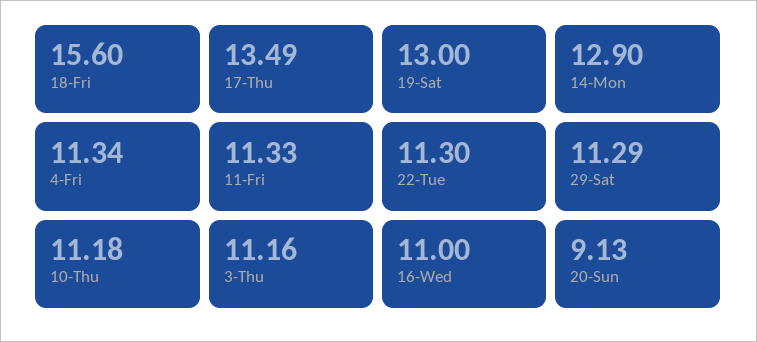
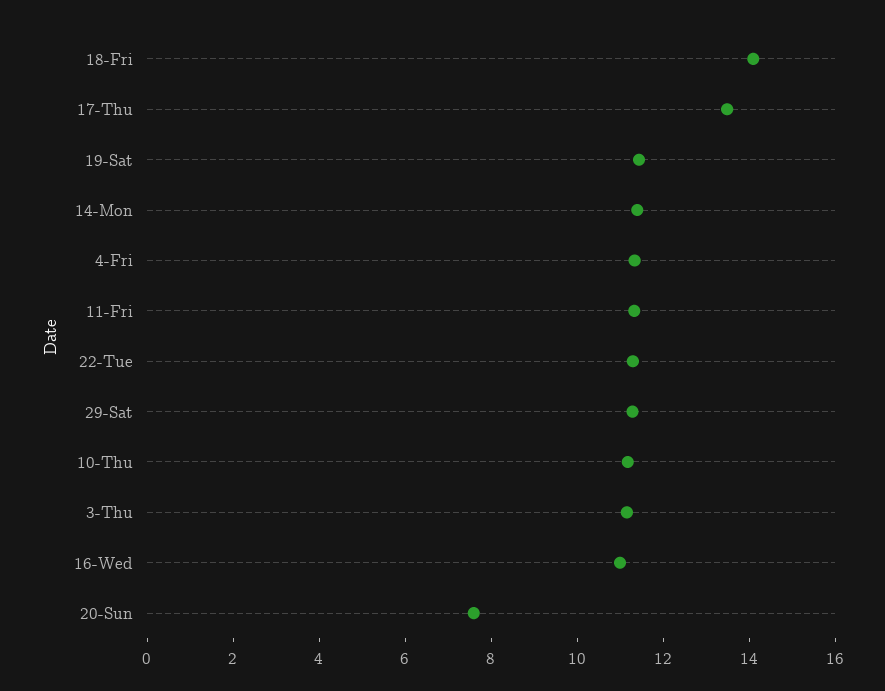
18-Fri: 15.6 -> 14
19-Sat: 13 -> 11.5
14-Mon: 12.9 -> 11.5
20-Sun: 9.13 -> 7.5

